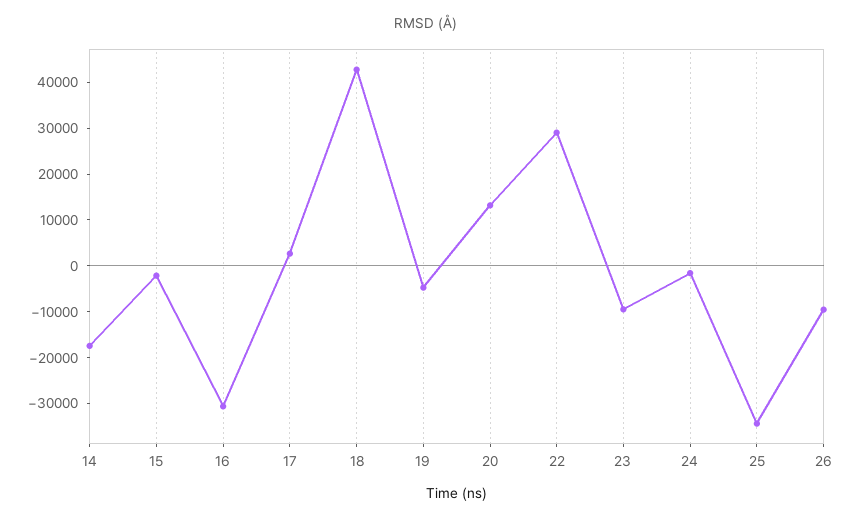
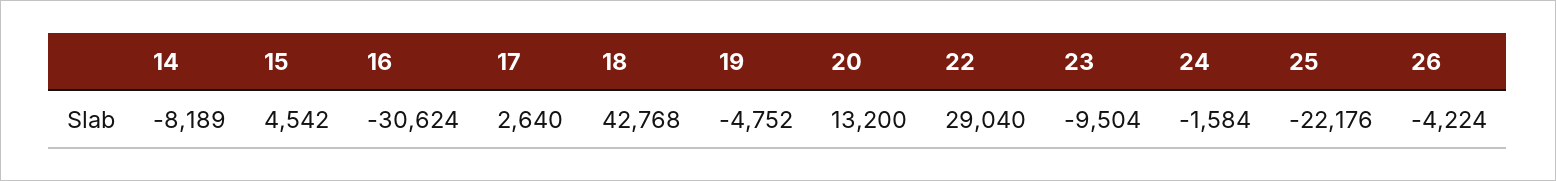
14: -18000 -> -8189
15: -2000 -> 4542
25: -34000 -> -22176
26: -10000 -> -4224

